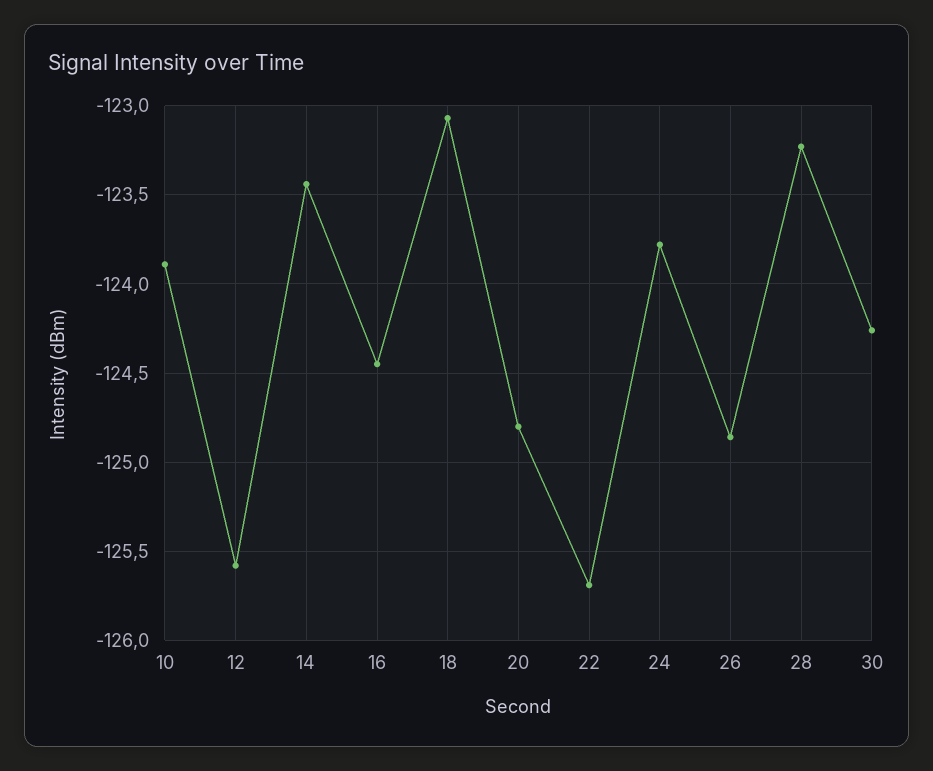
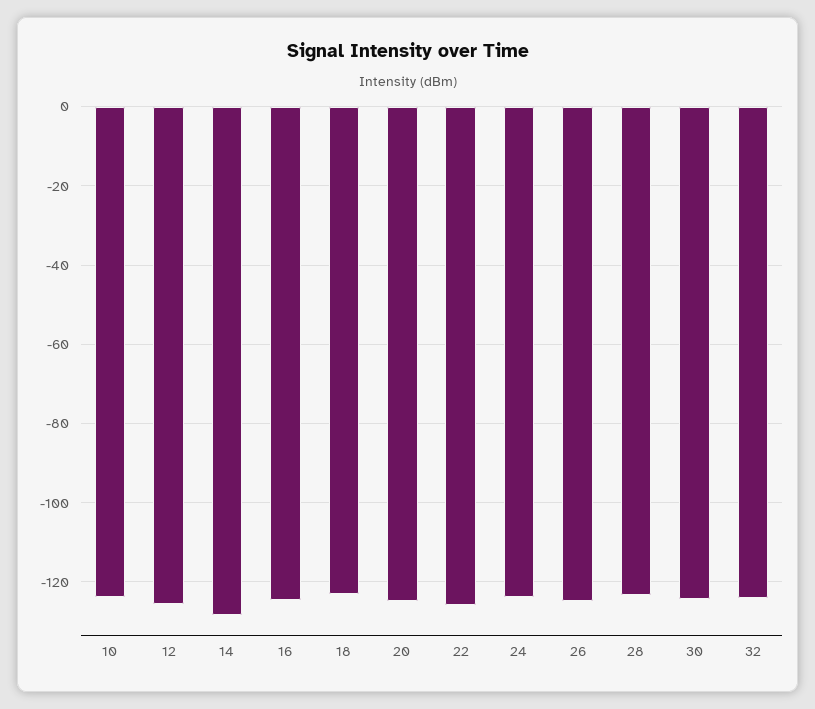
14: -123.45 -> -128
32: none -> -124

